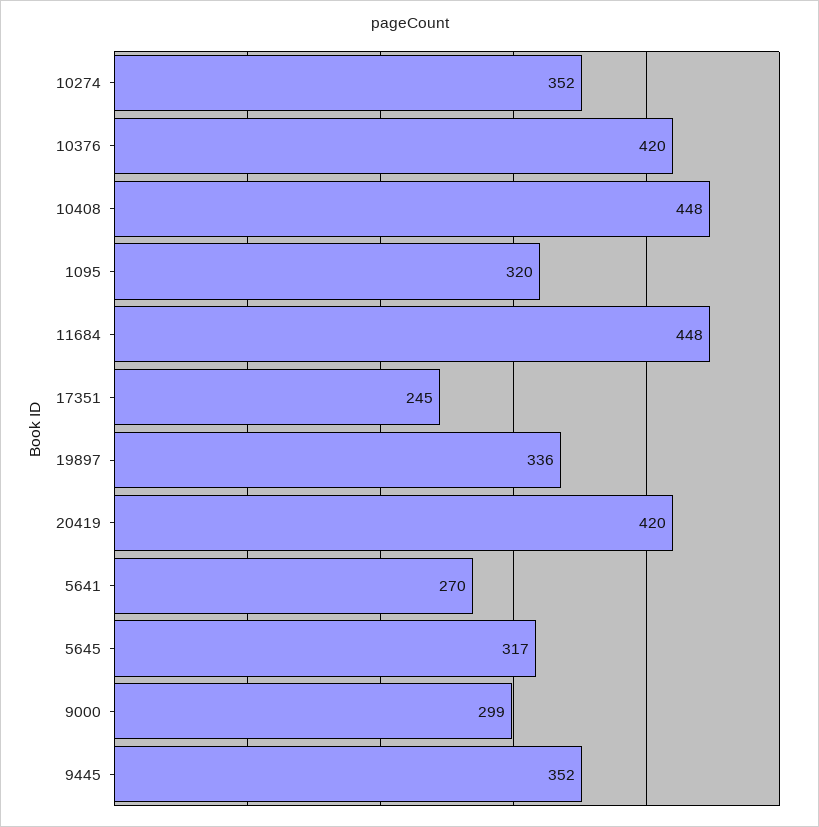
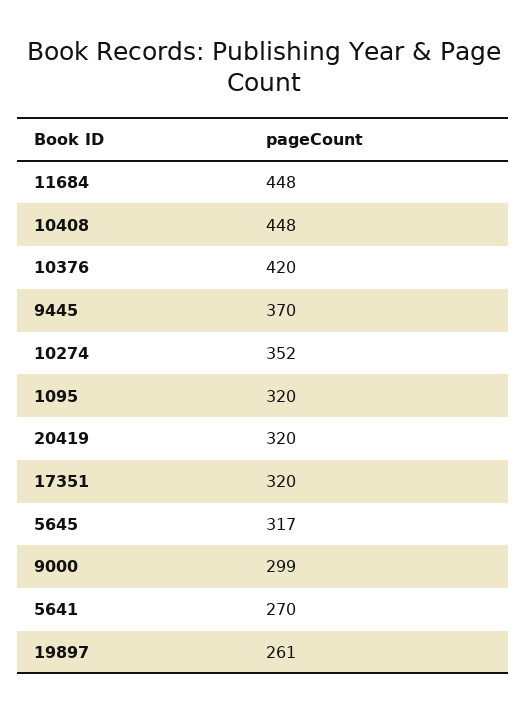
17351: 245 -> 320
19897: 336 -> 261
20419: 420 -> 320
9445: 352 -> 370

